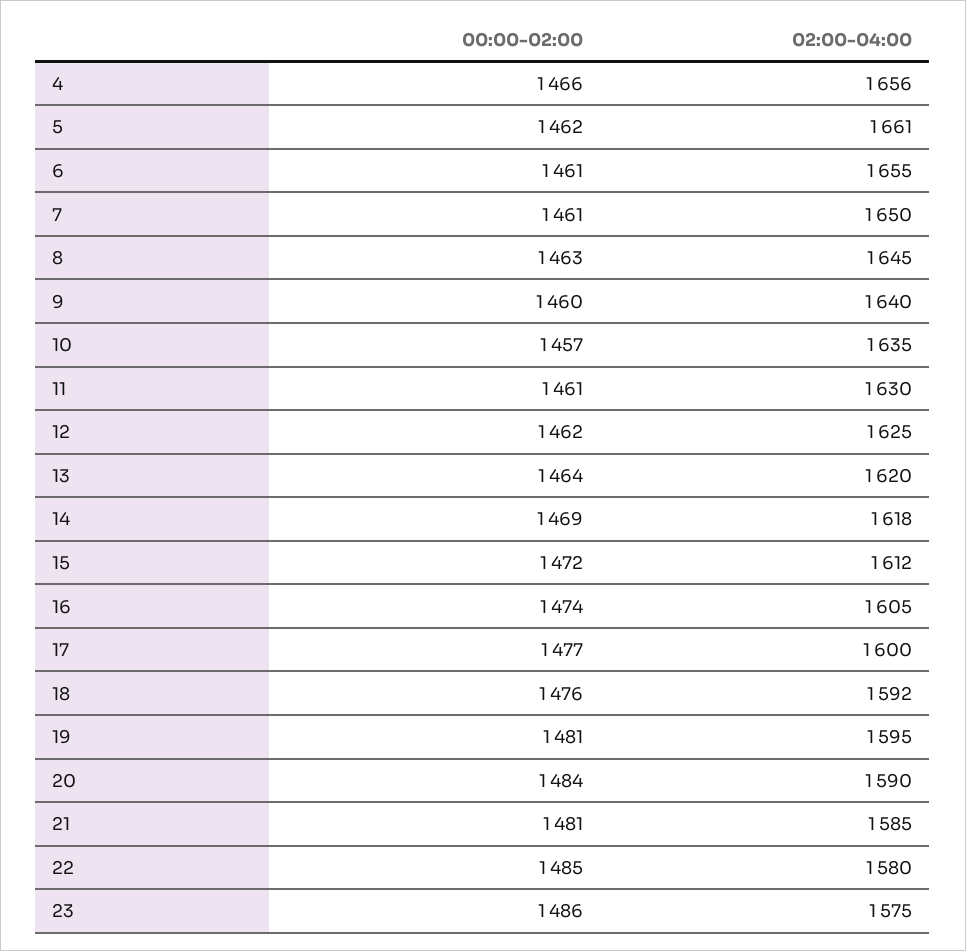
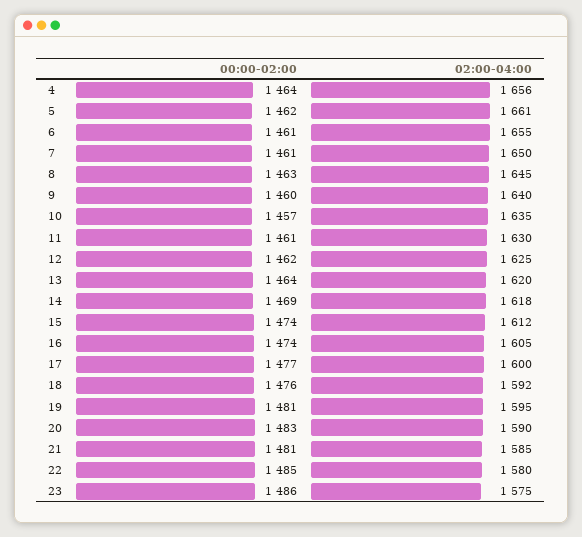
00:00-02:00, 4: 1466 -> 1464
00:00-02:00, 15: 1472 -> 1474
00:00-02:00, 20: 1484 -> 1483

